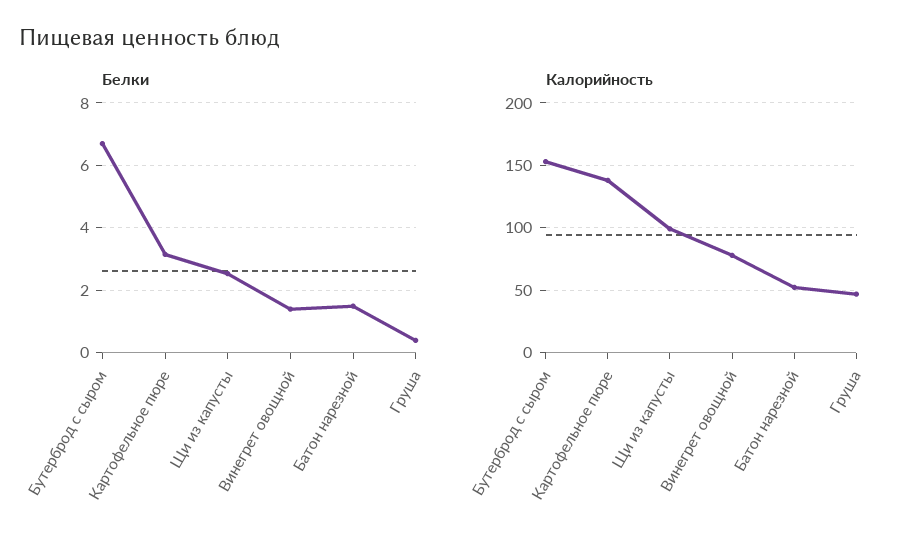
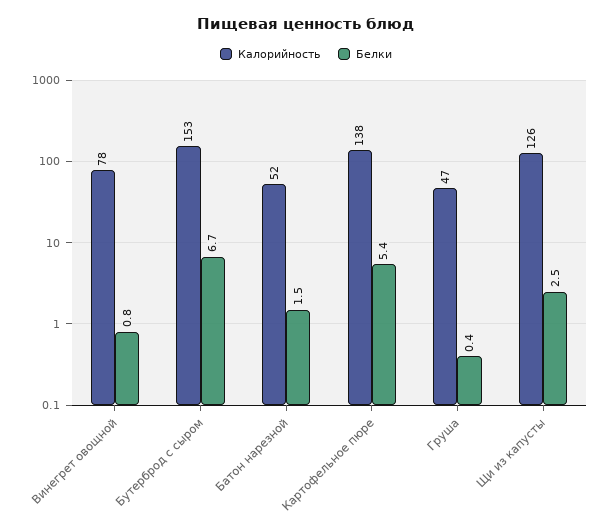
Белки, Картофельное пюре: 3.2 -> 5.4
Белки, Винегрет овощной: 1.4 -> 0.8
Калорийность, Щи из капусты: 100 -> 126

